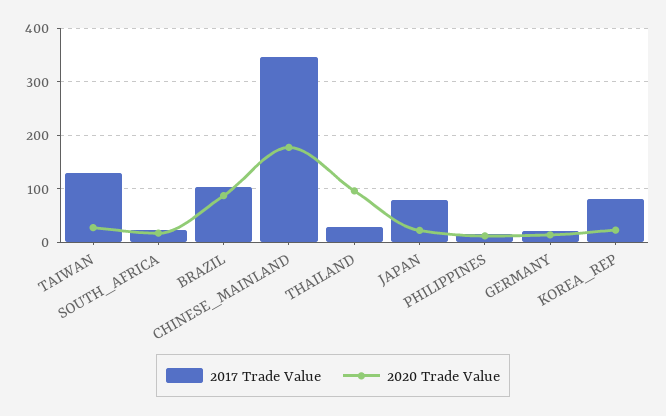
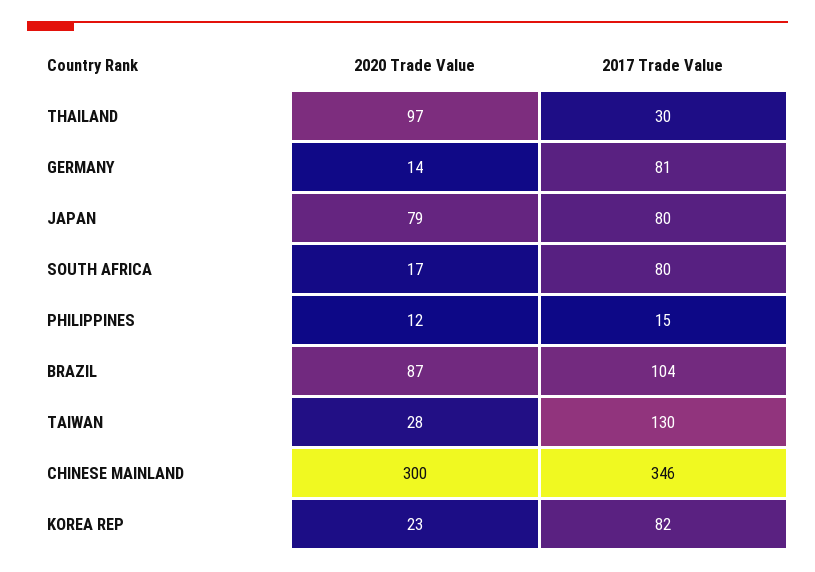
2017 Trade Value, SOUTH_AFRICA: 20 -> 80
2020 Trade Value, CHINESE_MAINLAND: 180 -> 300
2020 Trade Value, JAPAN: 20 -> 79
2017 Trade Value, GERMANY: 20 -> 81

